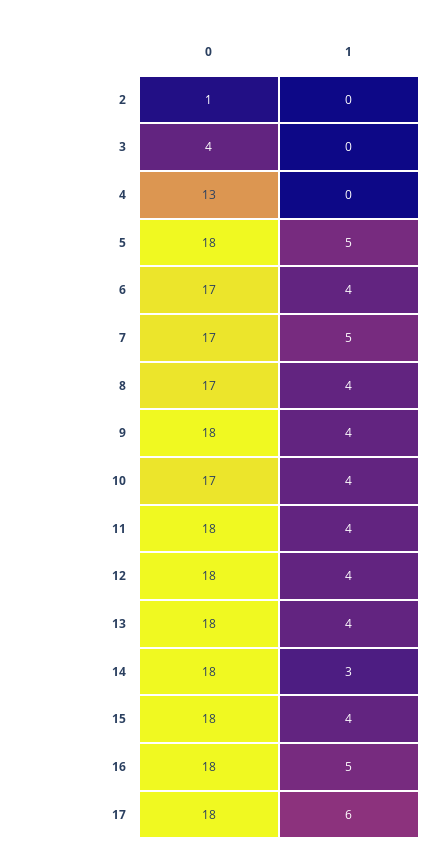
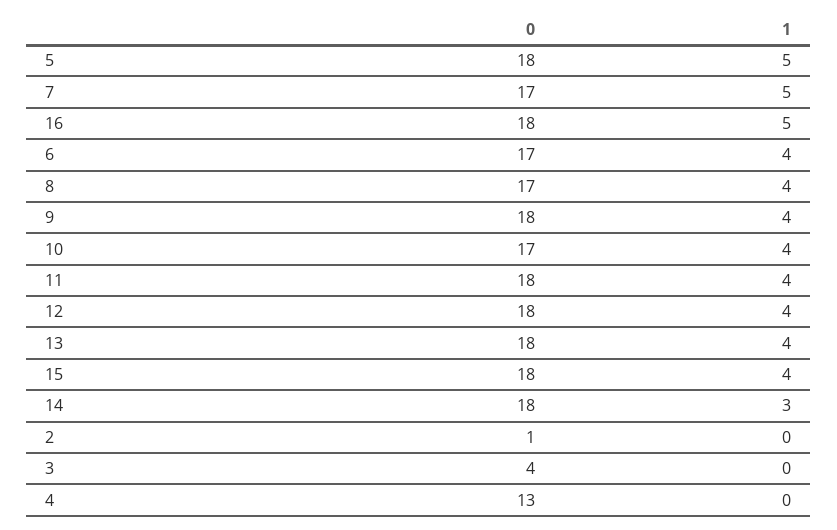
0, 17: 18 -> none
1, 17: 6 -> none

